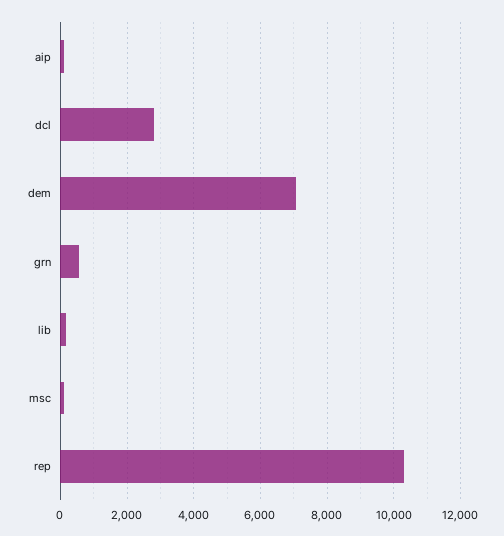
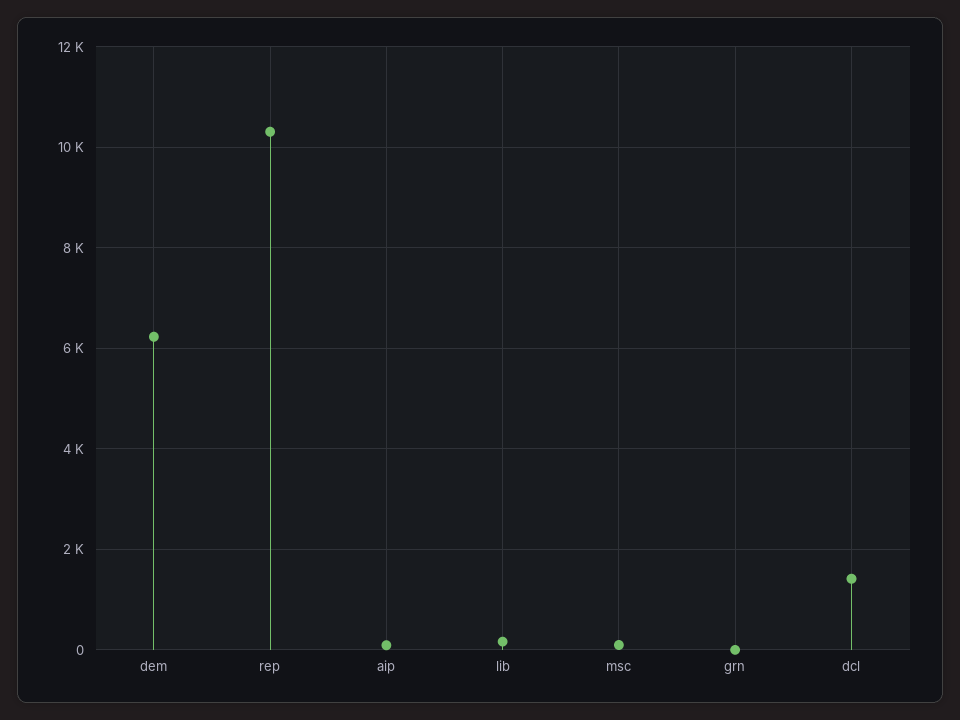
dcl: 2800 -> 1400
dem: 7000 -> 6200
grn: 600 -> 0

